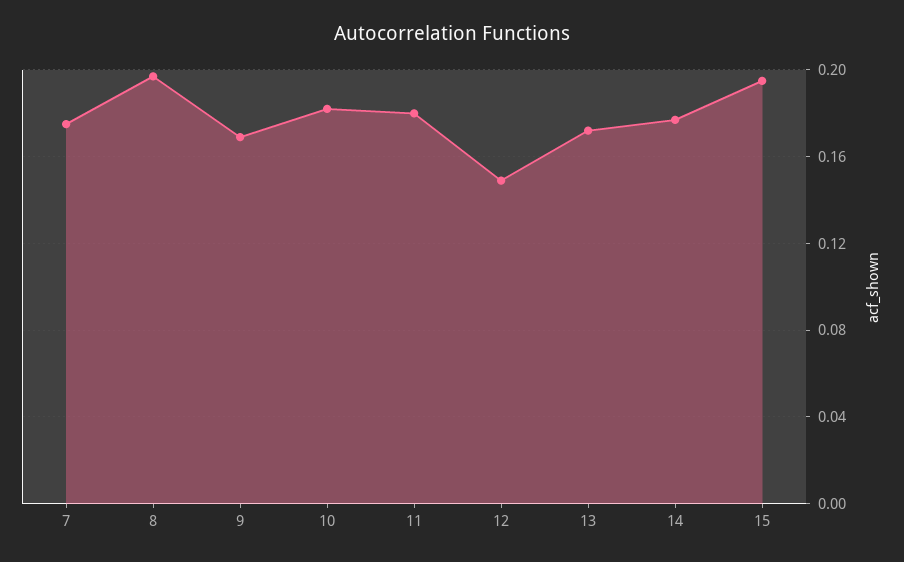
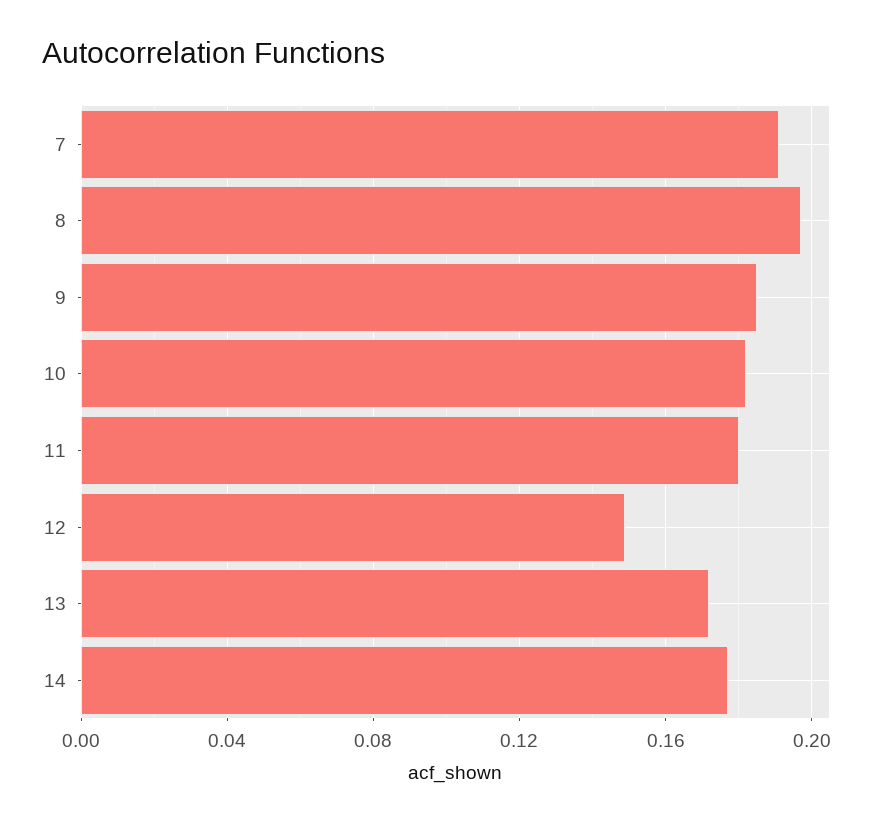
7: 0.175 -> 0.19
9: 0.17 -> 0.185
15: 0.195 -> none

